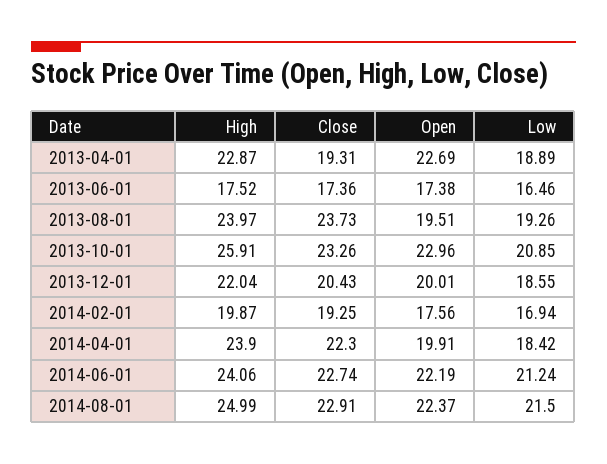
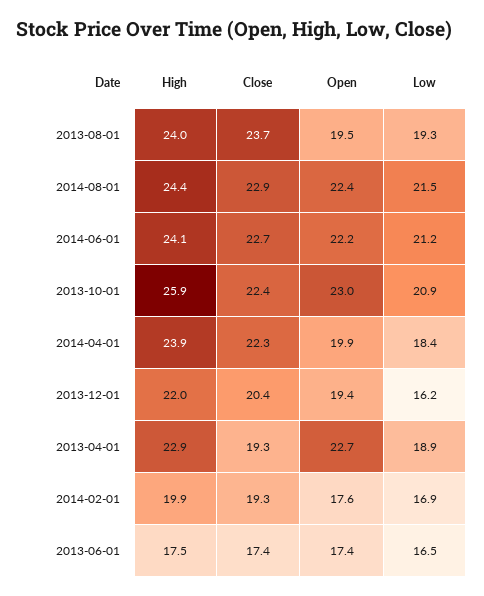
Close, 2013-10-01: 23.26 -> 22.4
Open, 2013-12-01: 20.01 -> 19.4
Low, 2013-12-01: 18.55 -> 16.2
High, 2014-08-01: 24.99 -> 24.4

